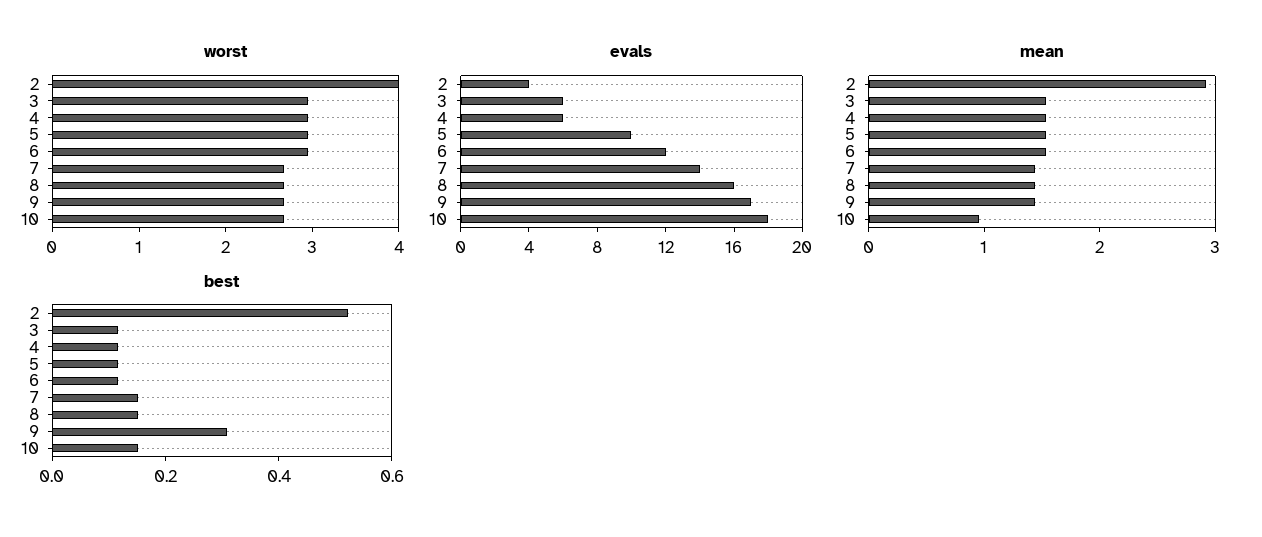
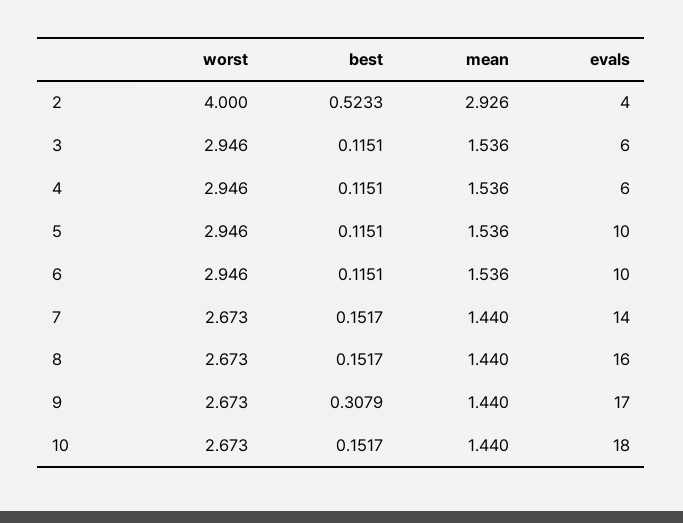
evals, 6: 12 -> 10
mean, 10: 1 -> 1.44

